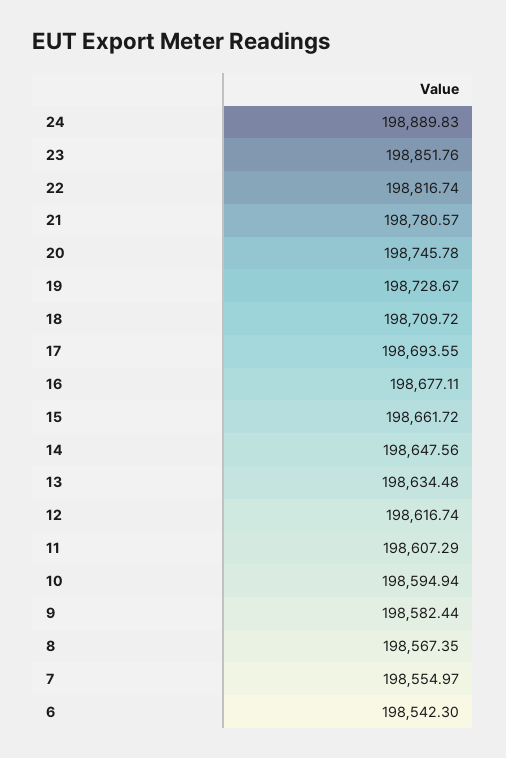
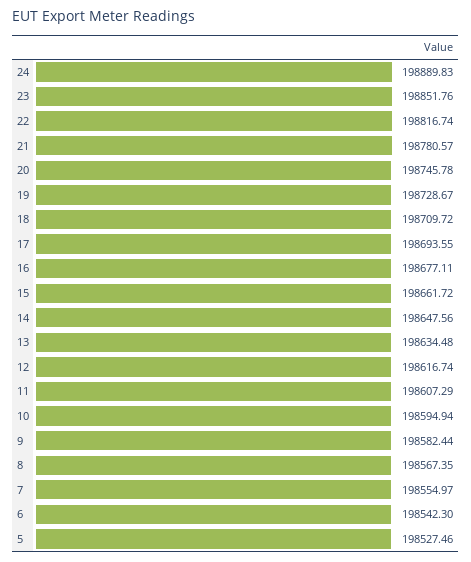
5: none -> 198527.46

